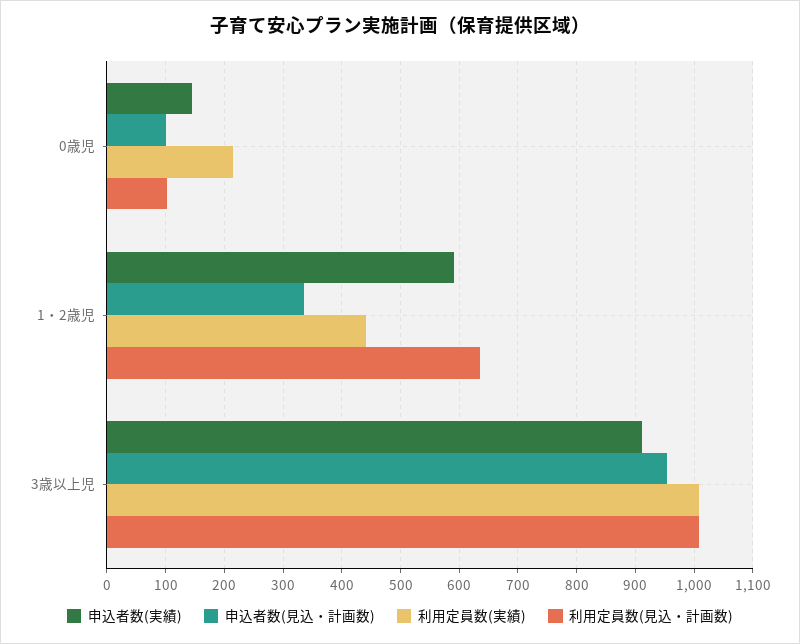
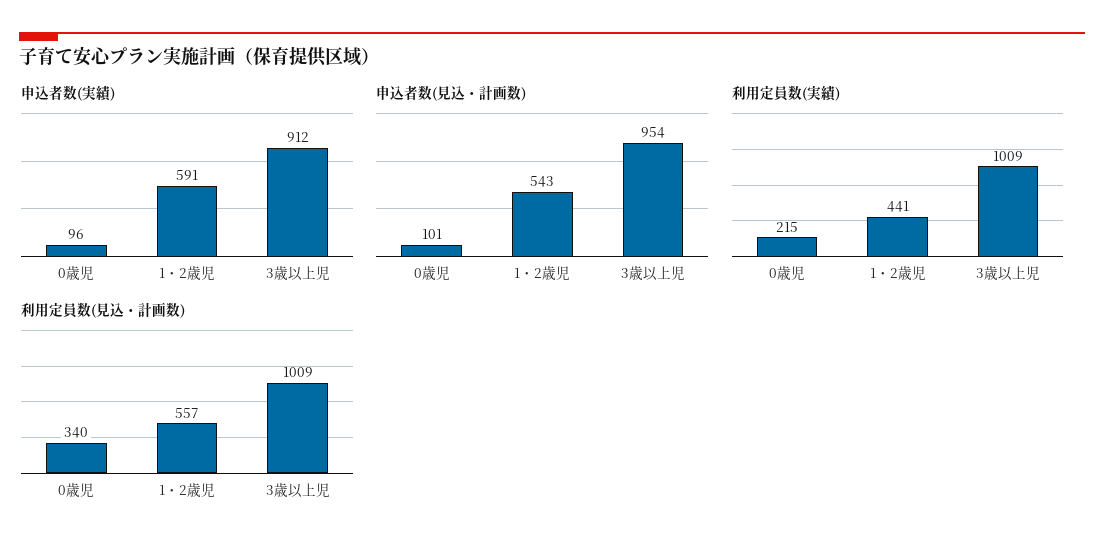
申込者数(実績), 0歳児: 140 -> 96
利用定員数(見込・計画数), 0歳児: 100 -> 340
申込者数(見込・計画数), 1・2歳児: 340 -> 543
利用定員数(見込・計画数), 1・2歳児: 640 -> 557

